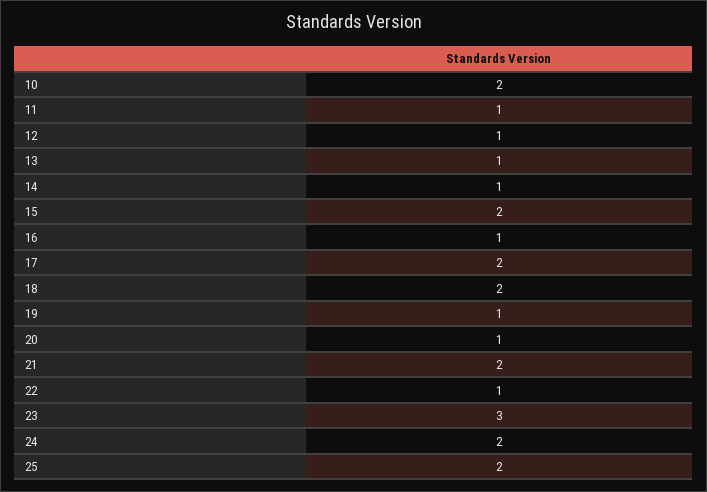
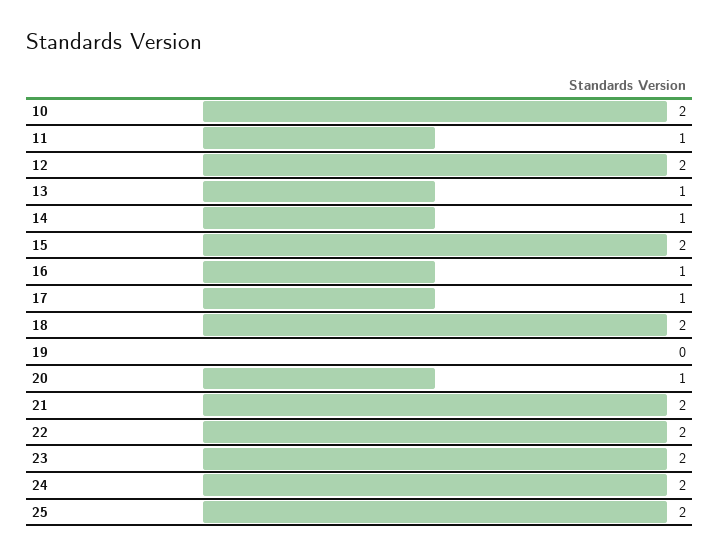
12: 1 -> 2
17: 2 -> 1
19: 1 -> 0
22: 1 -> 2
23: 3 -> 2

